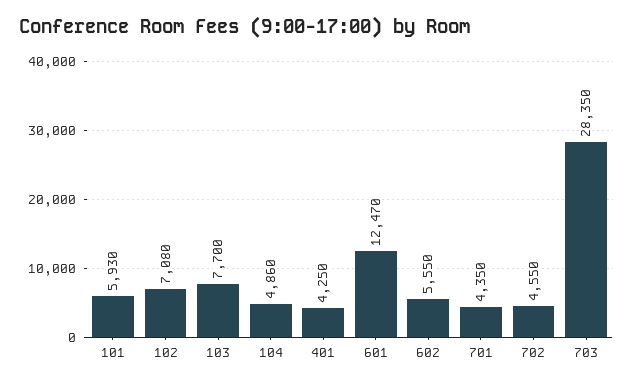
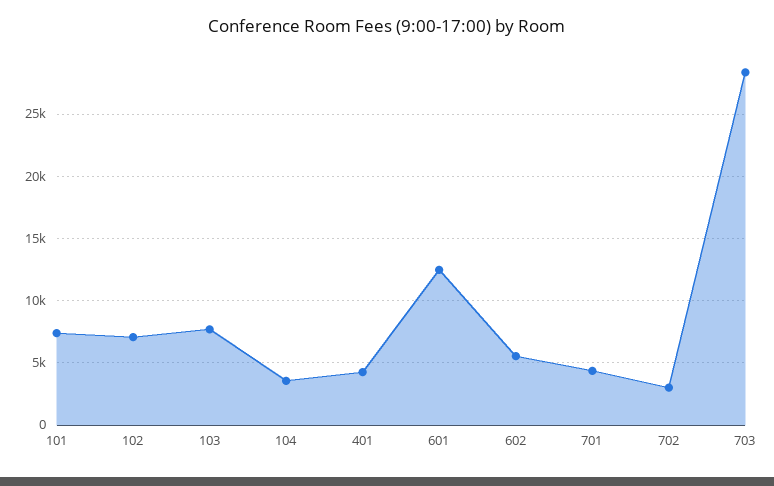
101: 5930 -> 7500
104: 4860 -> 3500
702: 4550 -> 3000

